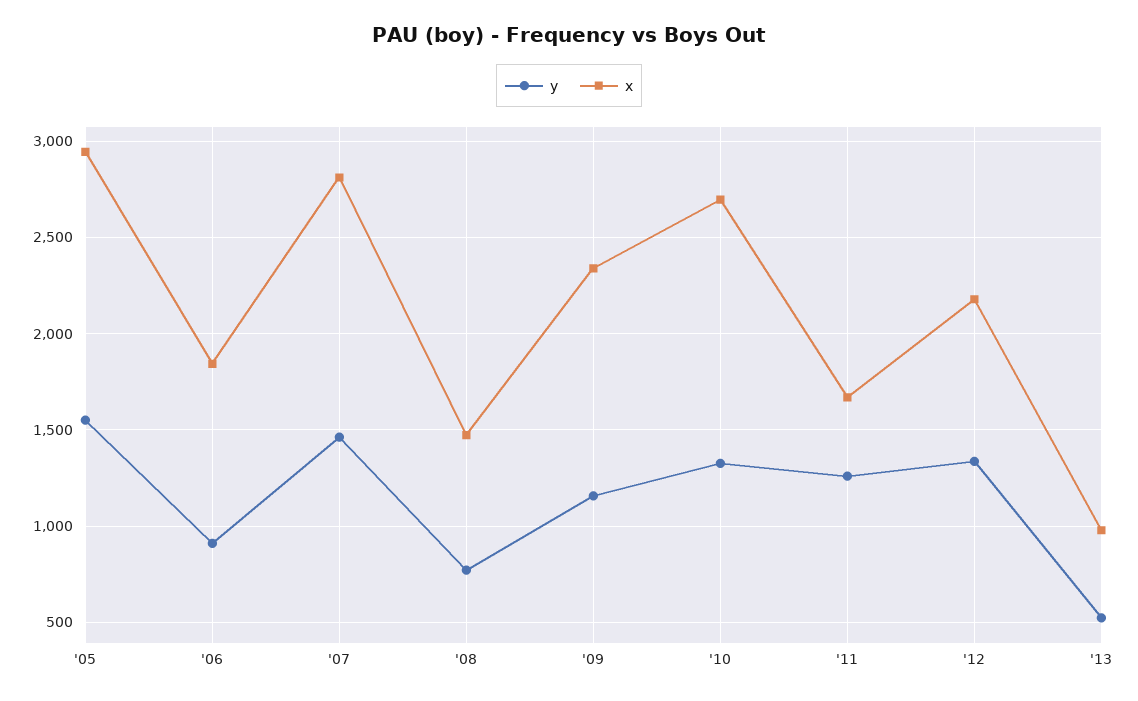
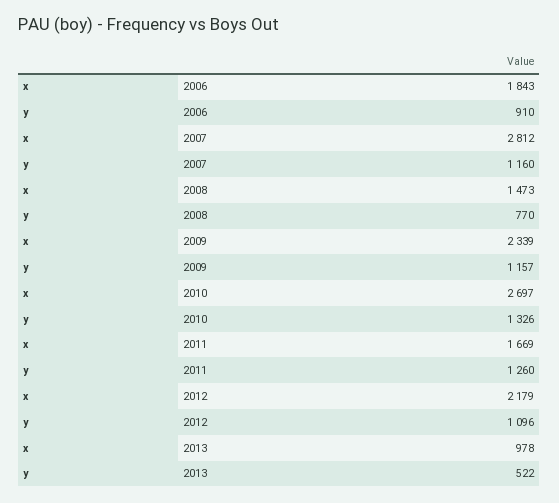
y, '05: 1550 -> none
x, '05: 2950 -> none
y, '07: 1450 -> 1160
y, '12: 1350 -> 1096

